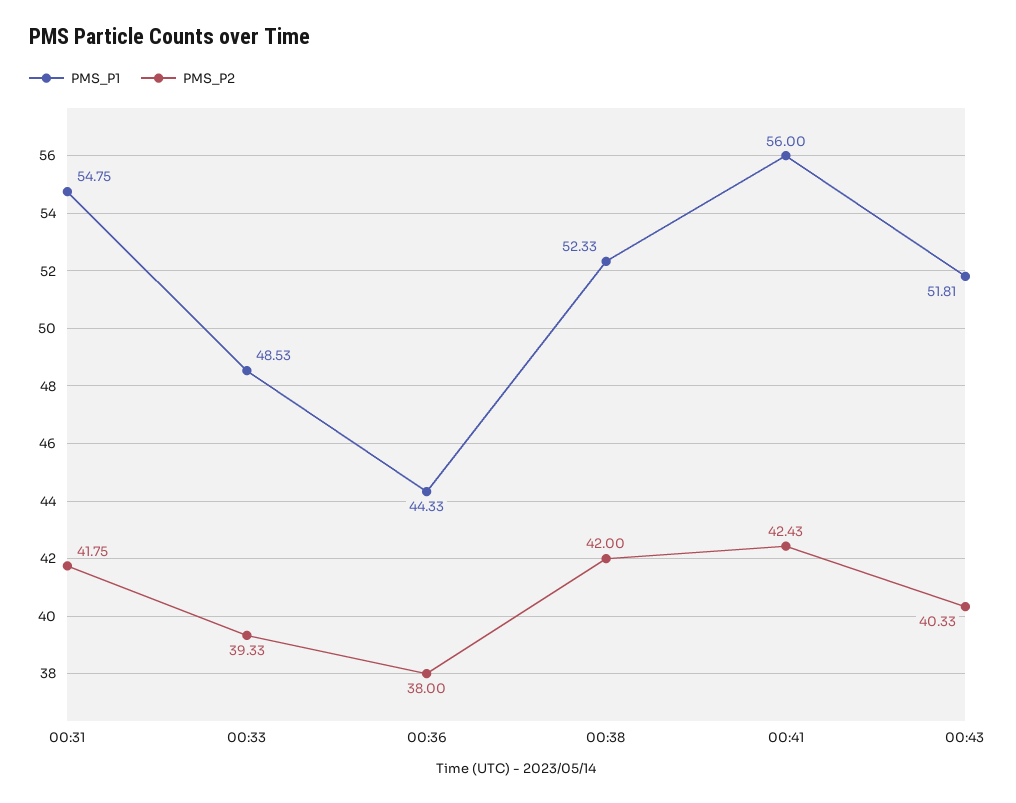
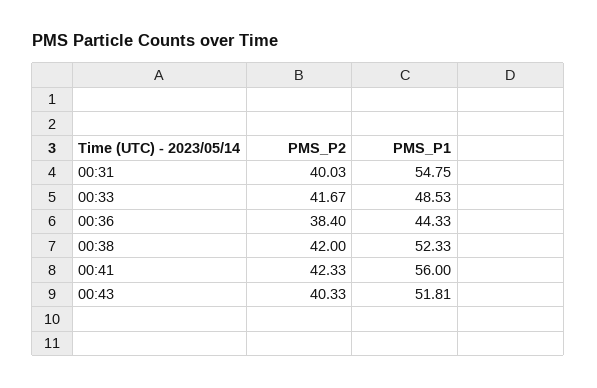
PMS_P2, 00:31: 41.75 -> 40.03
PMS_P2, 00:33: 39.33 -> 41.67
PMS_P2, 00:36: 38 -> 38.4
PMS_P2, 00:41: 42.43 -> 42.33

